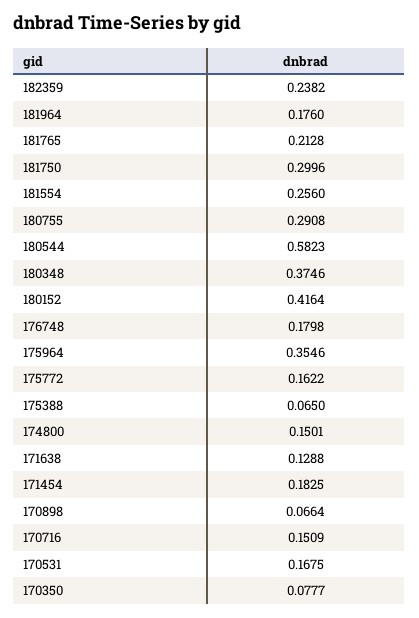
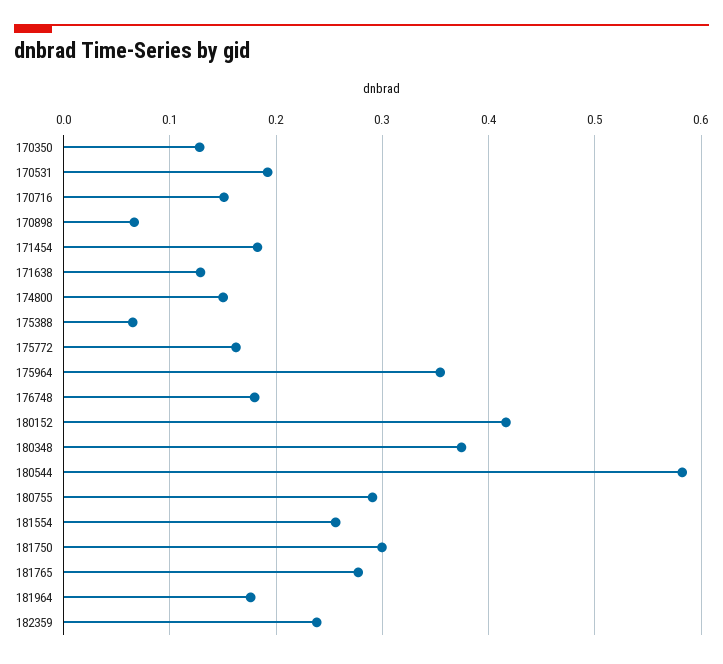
181765: 0.2128 -> 0.28
170531: 0.1675 -> 0.19
170350: 0.0777 -> 0.13

